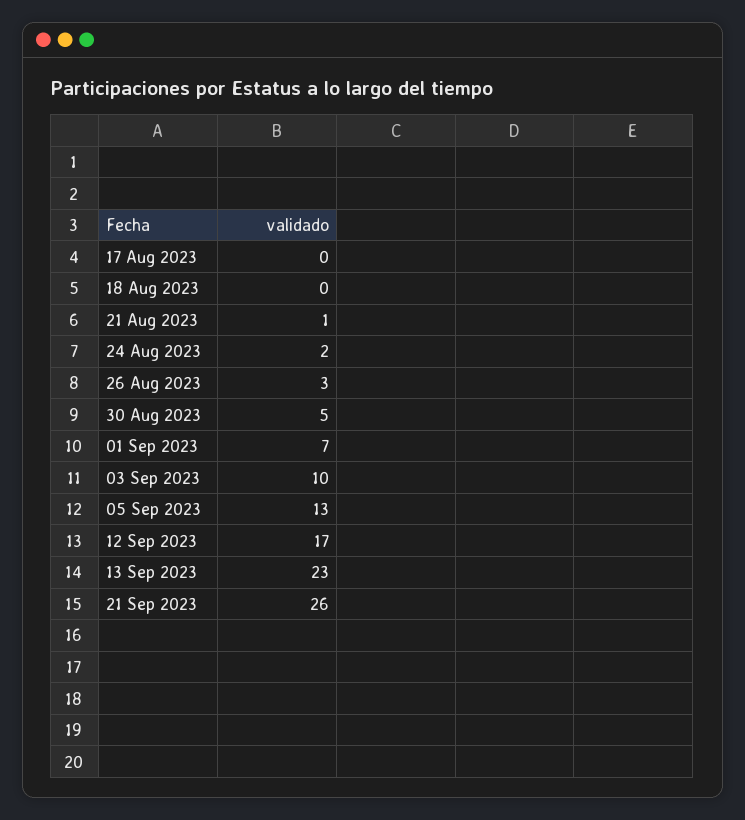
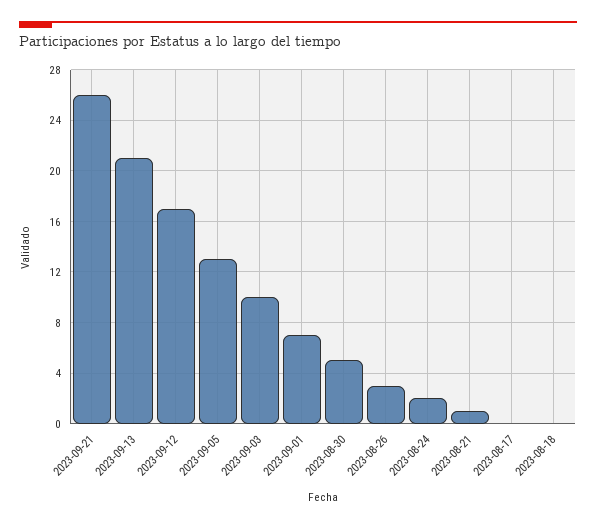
13 Sep 2023: 23 -> 21

